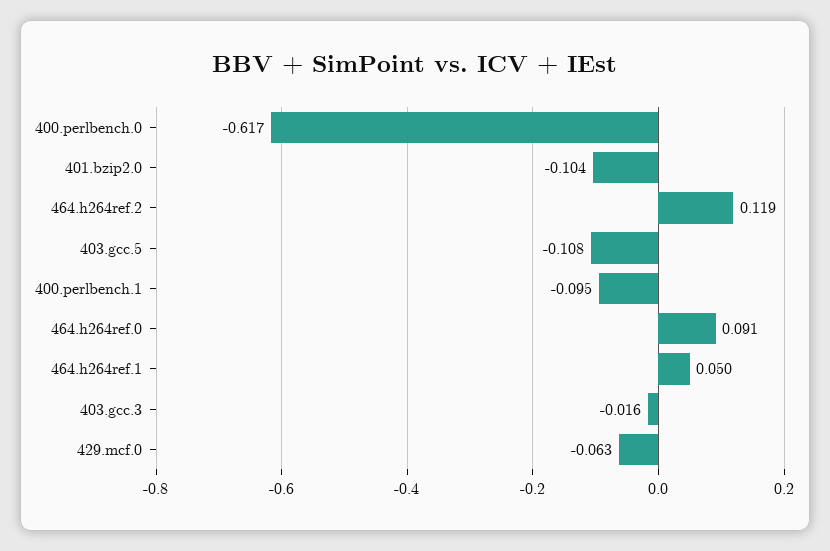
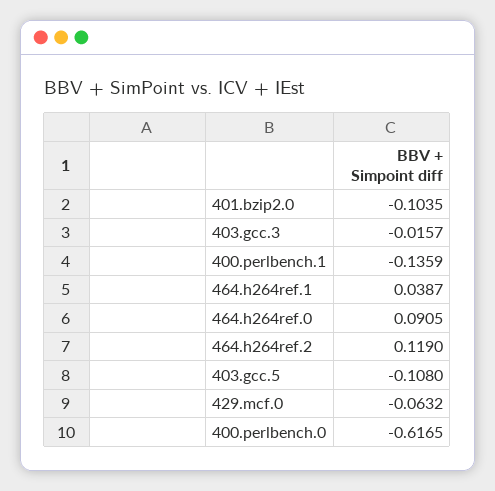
400.perlbench.1: -0.095 -> -0.1359
464.h264ref.1: 0.05 -> 0.0387

